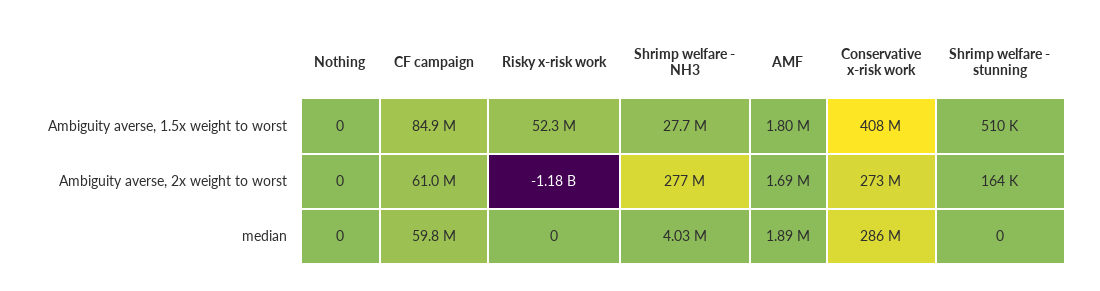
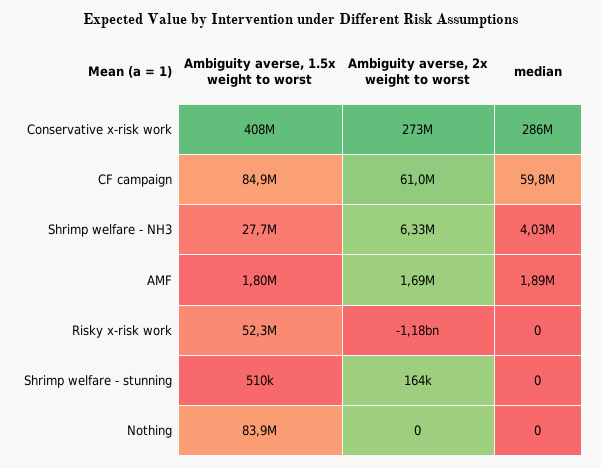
Nothing, Ambiguity averse, 1.5x weight to worst: 0 -> 83900000
Shrimp welfare - NH3, Ambiguity averse, 2x weight to worst: 277000000 -> 6330000

